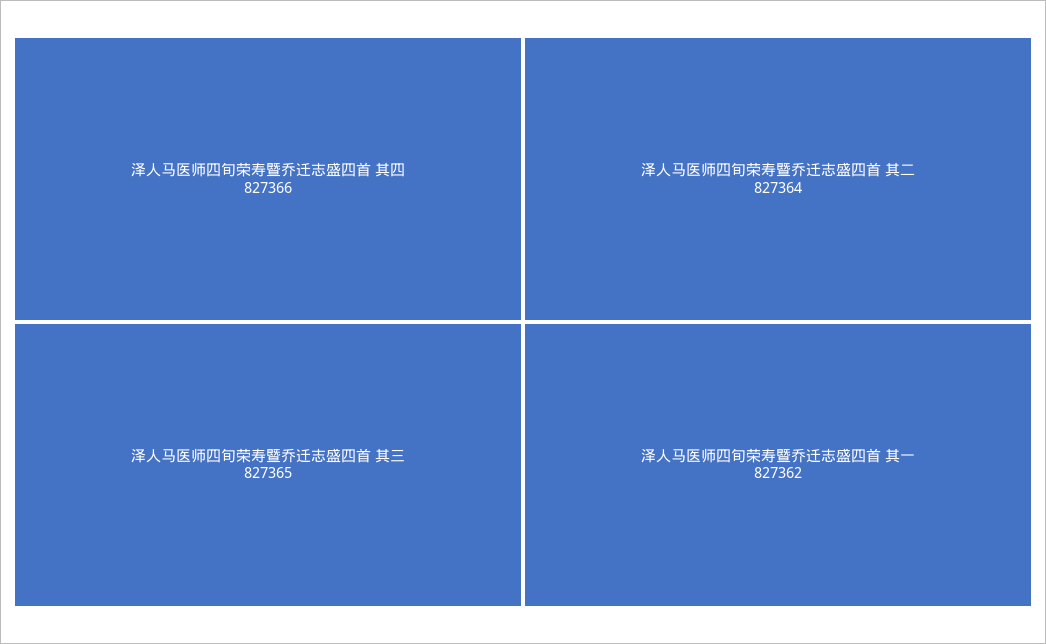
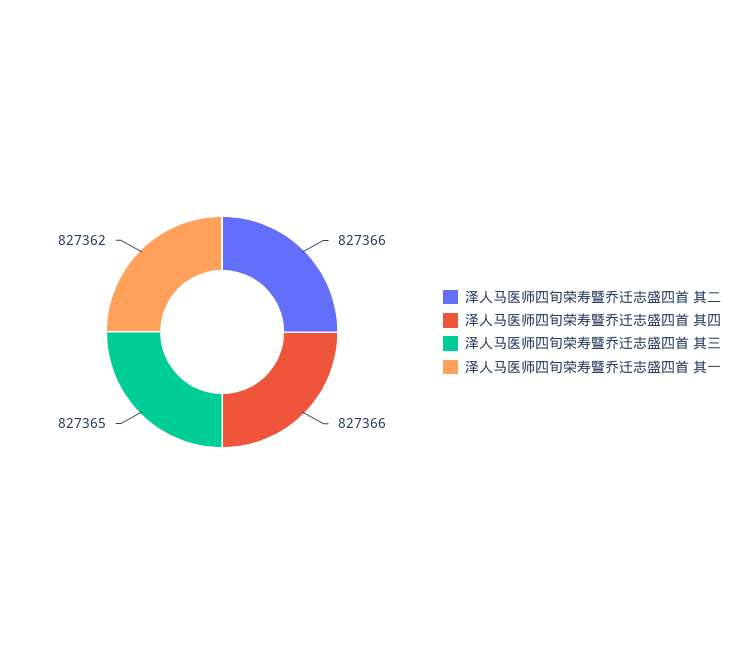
泽人马医师四旬荣寿暨乔迁志盛四首 其二: 827364 -> 827366

